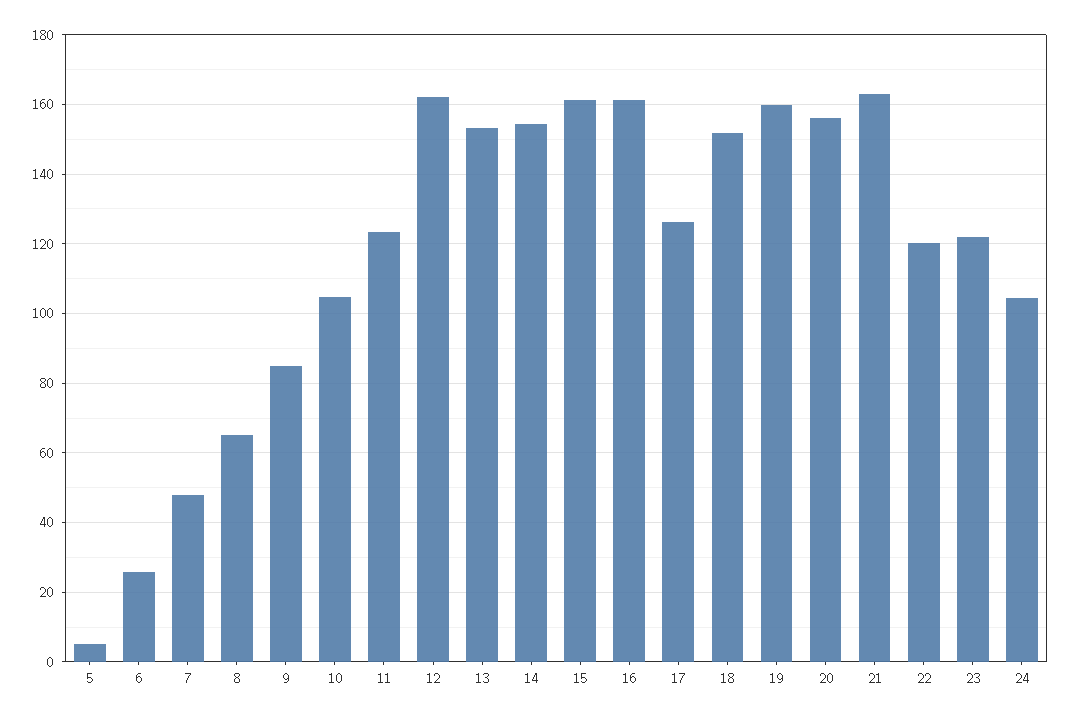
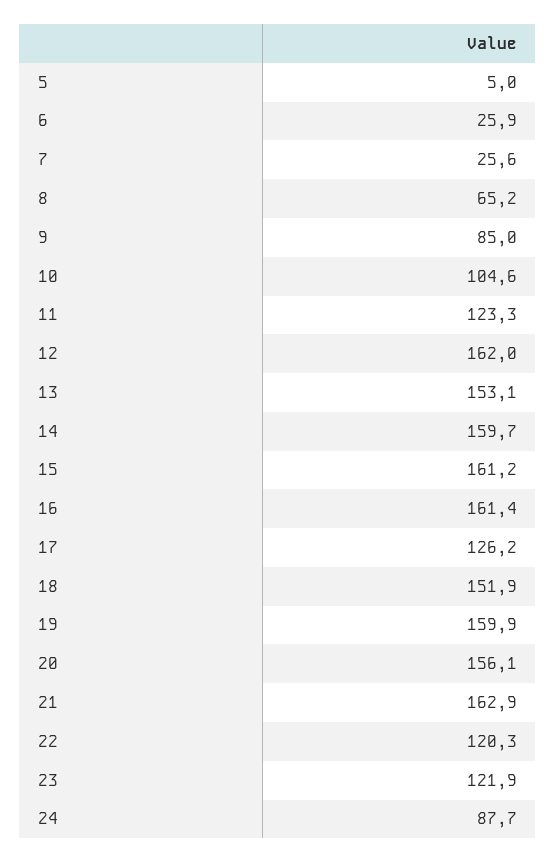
7: 48 -> 25.6
14: 154 -> 159.7
24: 104 -> 87.7

